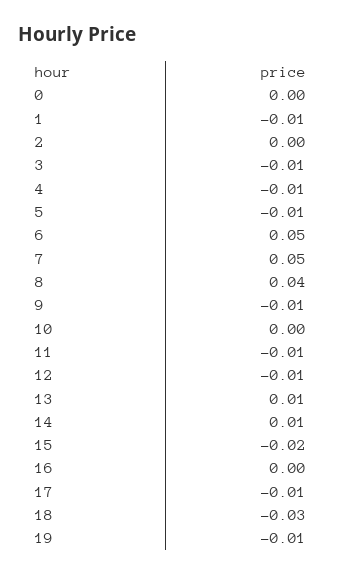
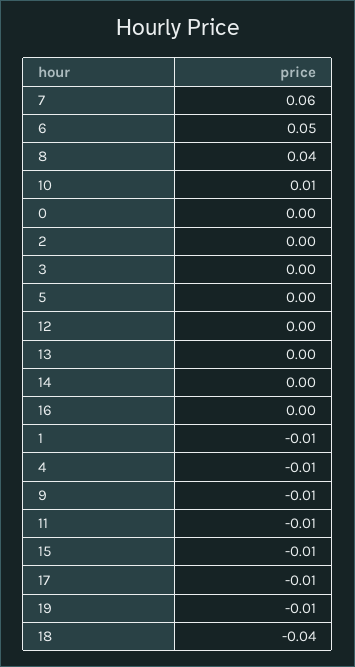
3: -0.01 -> 0
5: -0.01 -> 0
7: 0.05 -> 0.06
10: 0 -> 0.01
12: -0.01 -> 0
13: 0.01 -> 0
14: 0.01 -> 0
15: -0.02 -> -0.01
18: -0.03 -> -0.04

